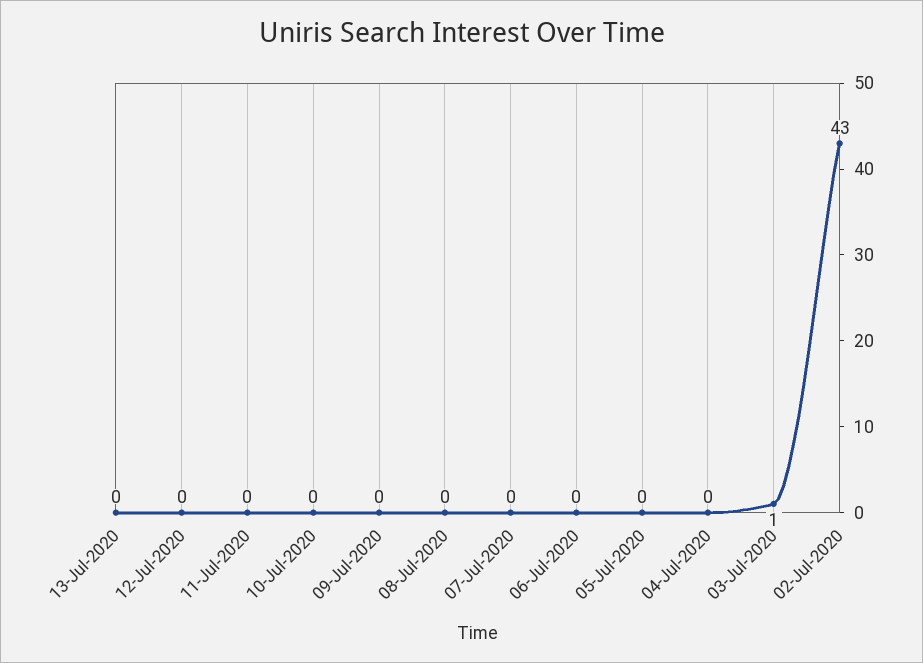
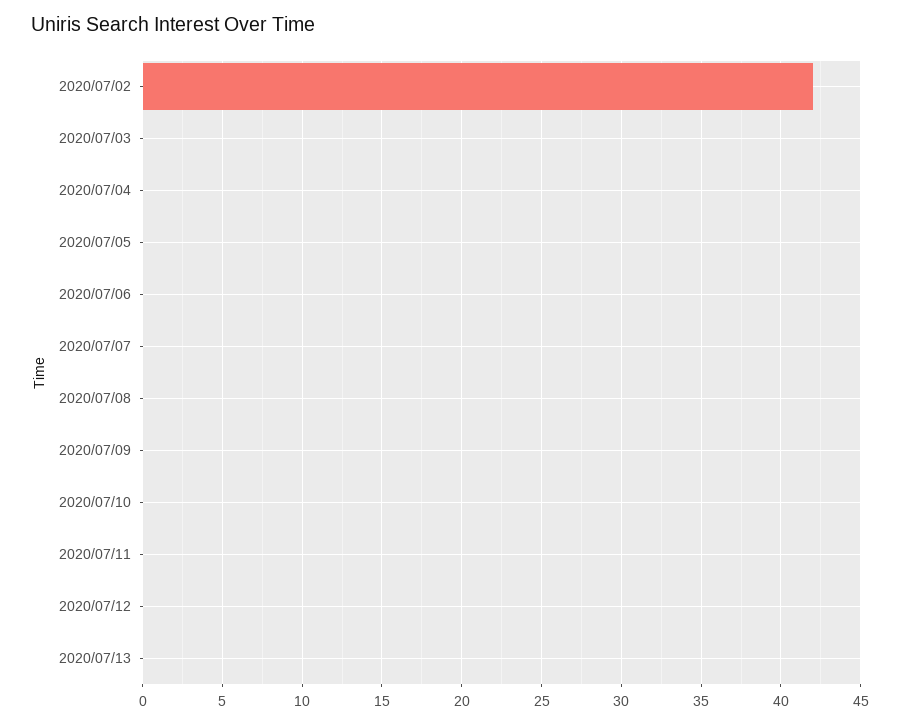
03-Jul-2020: 1 -> 0
02-Jul-2020: 43 -> 42

